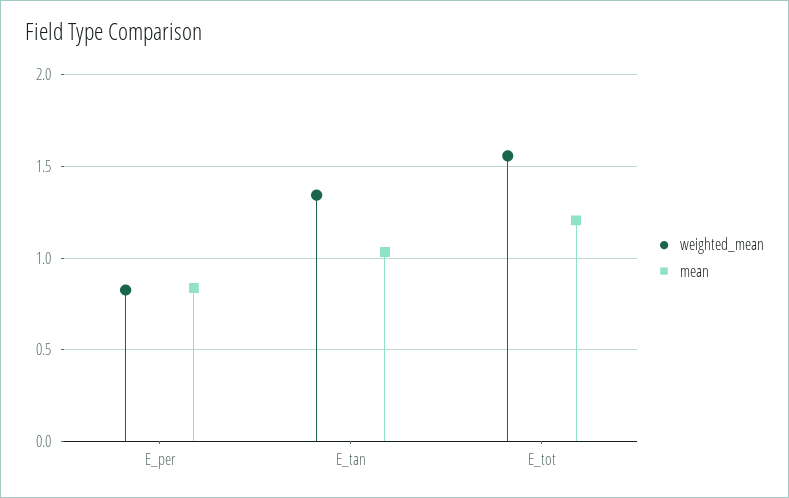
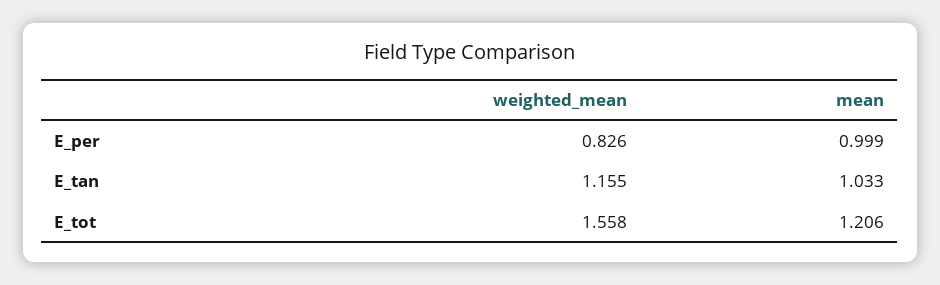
mean, E_per: 0.85 -> 0.999
weighted_mean, E_tan: 1.35 -> 1.155

